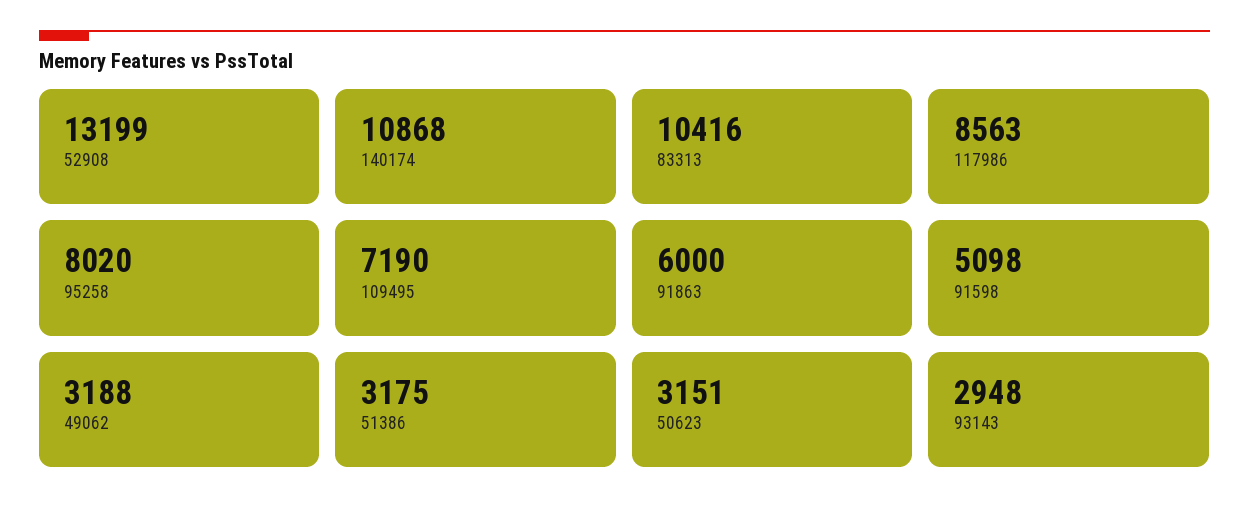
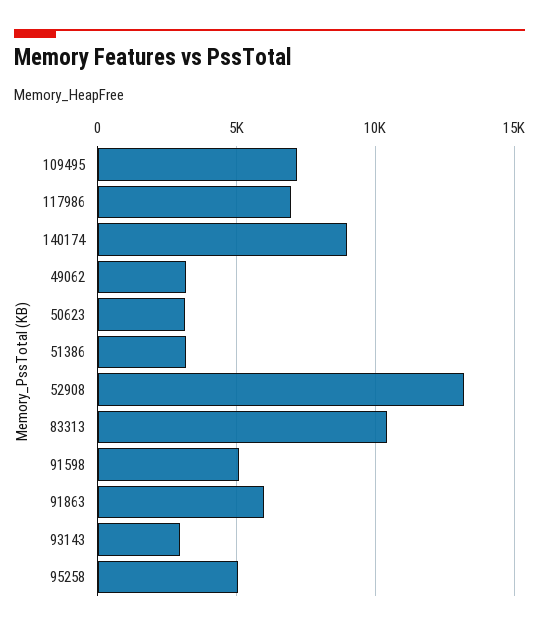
140174: 10868 -> 9000
117986: 8563 -> 7000
95258: 8020 -> 5000

